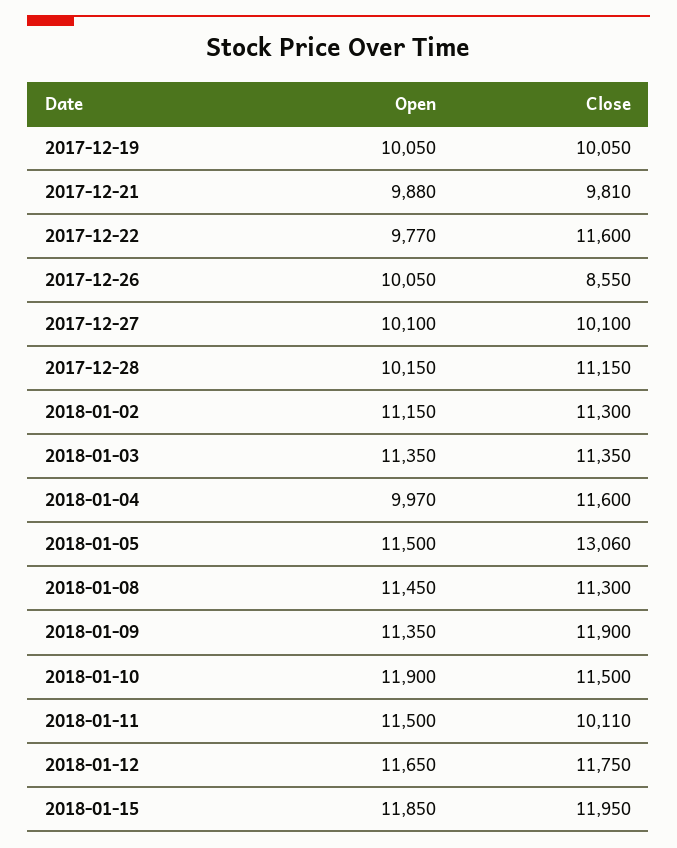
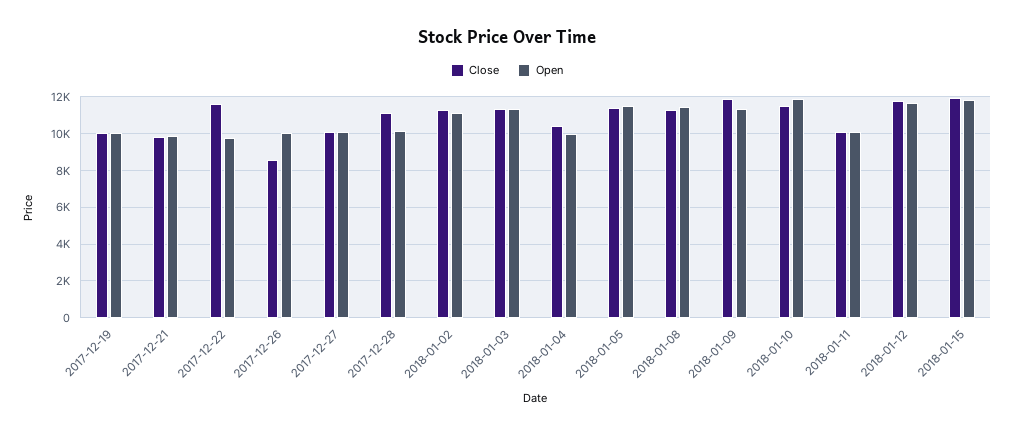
Close, 2018-01-04: 11600 -> 10500
Close, 2018-01-05: 13060 -> 11500
Open, 2018-01-11: 11500 -> 10000

